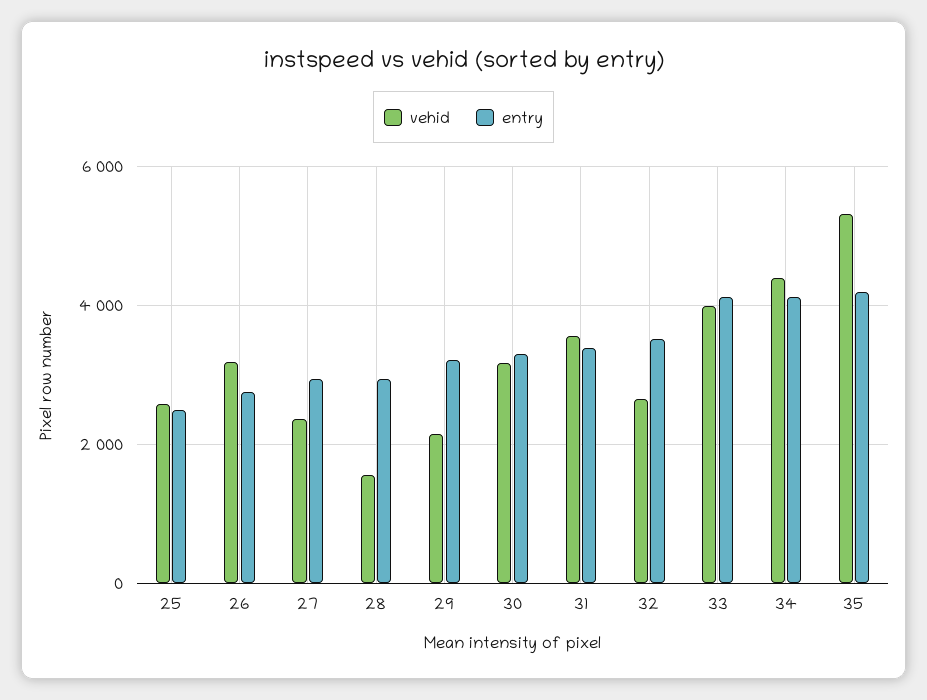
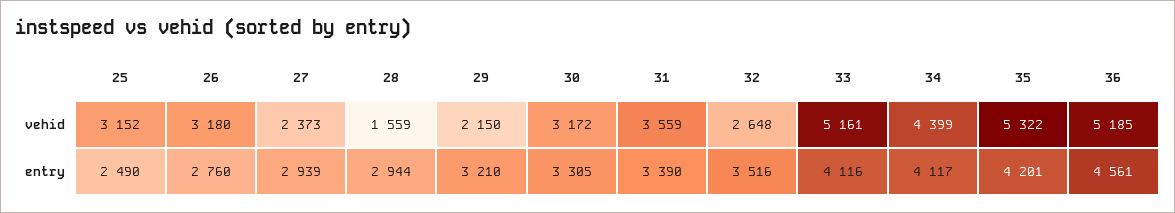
vehid, 25: 2600 -> 3152
vehid, 33: 4000 -> 5161
vehid, 36: none -> 5185
entry, 36: none -> 4561

